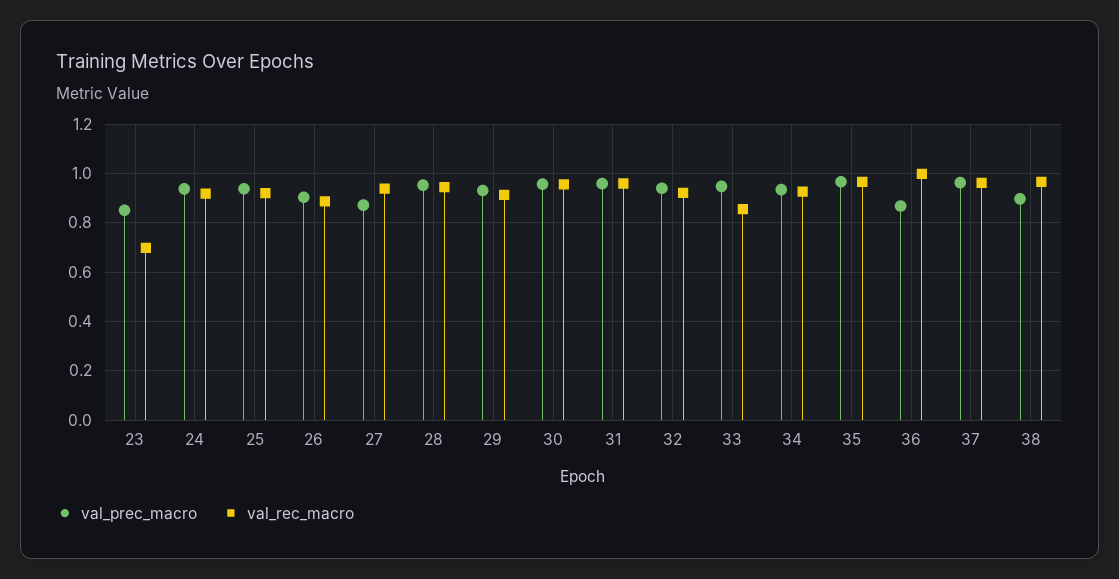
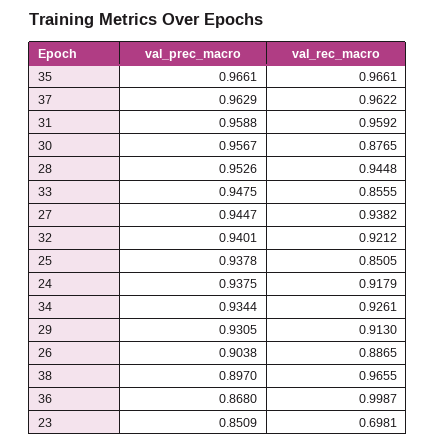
val_rec_macro, 25: 0.925 -> 0.8505
val_prec_macro, 27: 0.875 -> 0.9447
val_rec_macro, 30: 0.95 -> 0.8765

